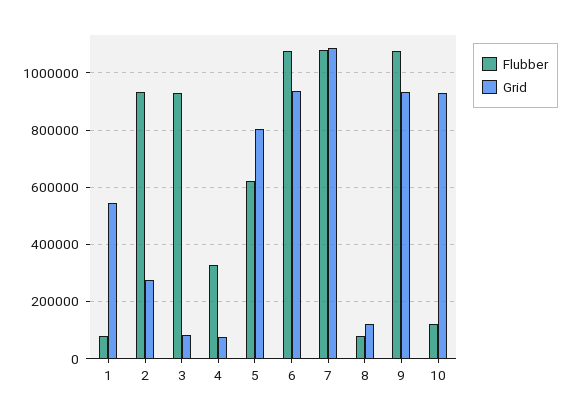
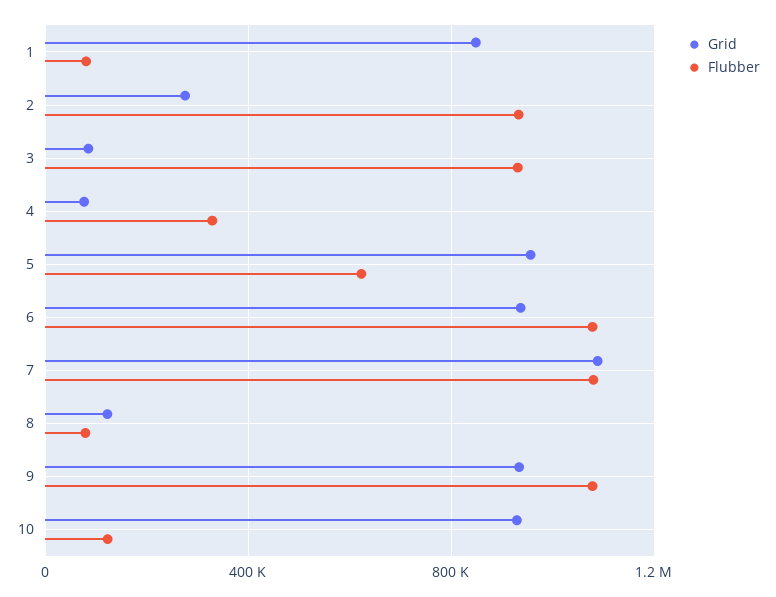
Grid, 1: 550000 -> 850000
Grid, 5: 800000 -> 950000

